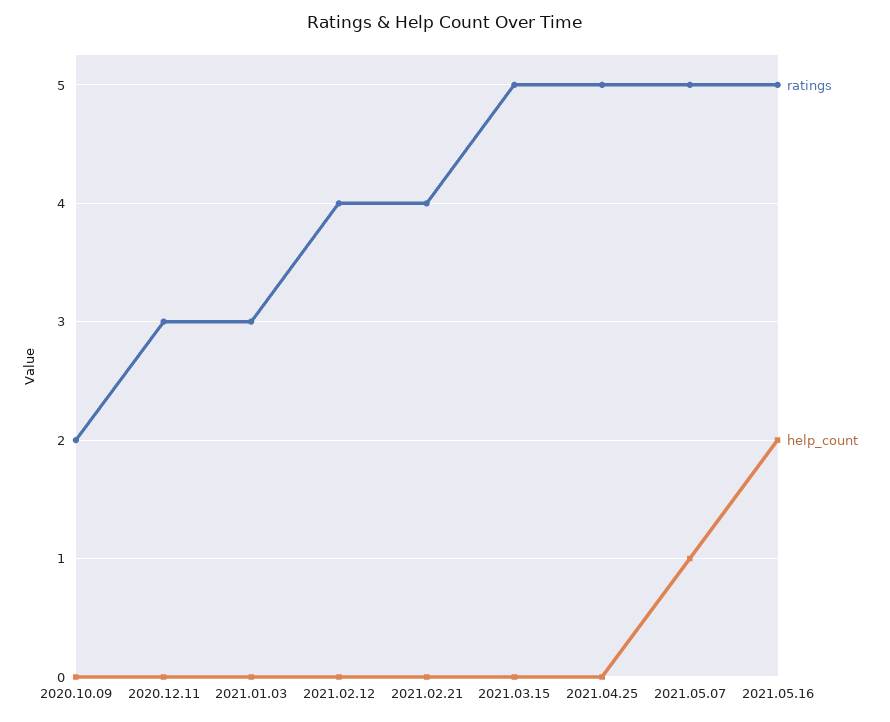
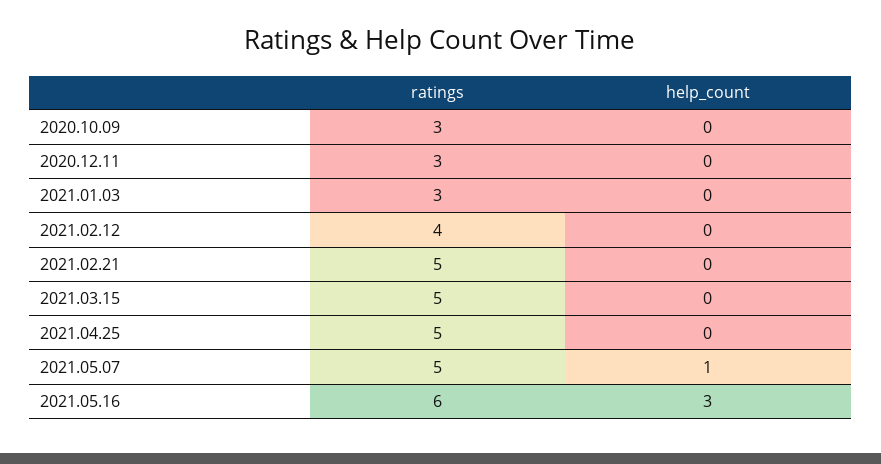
ratings, 2020.10.09: 2 -> 3
ratings, 2021.02.21: 4 -> 5
ratings, 2021.05.16: 5 -> 6
help_count, 2021.05.16: 2 -> 3

